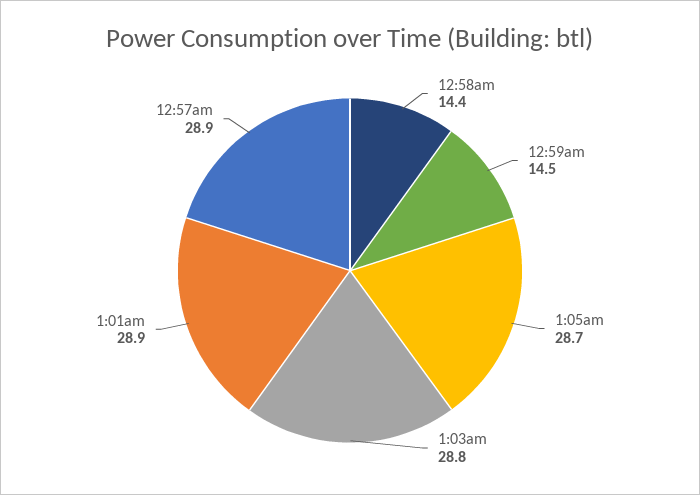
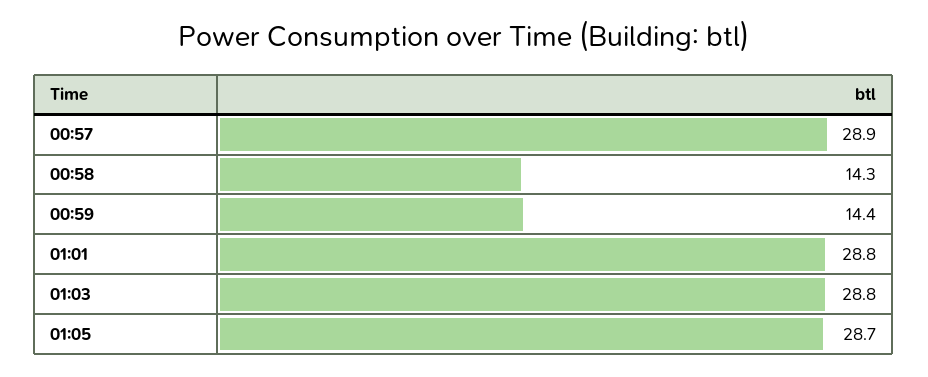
12:58am: 14.4 -> 14.3
12:59am: 14.5 -> 14.4
1:01am: 28.9 -> 28.8

